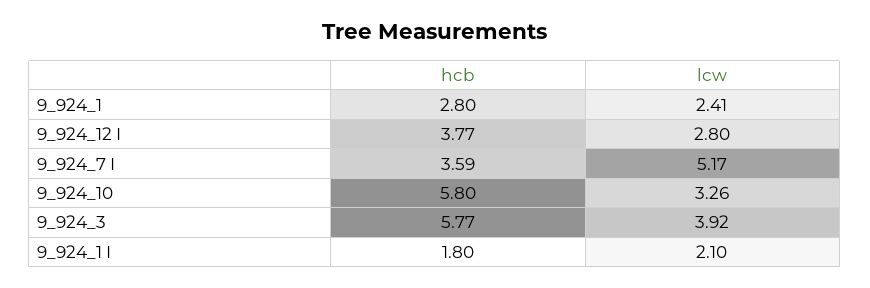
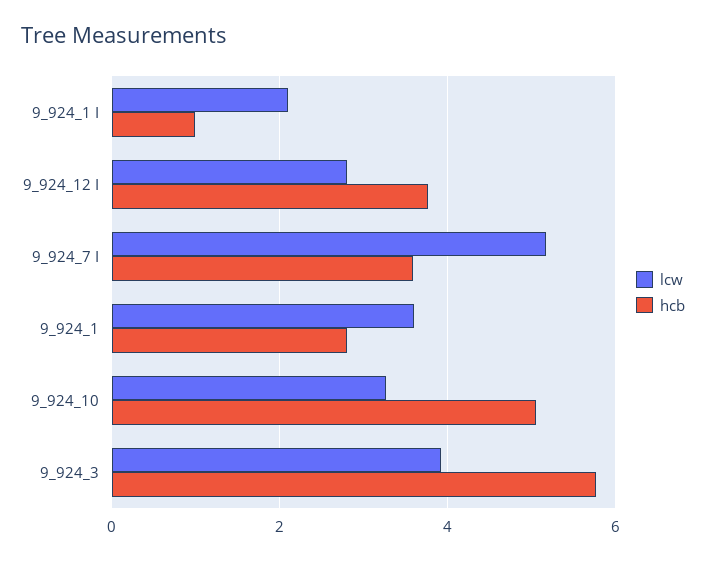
lcw, 9_924_1: 2.41 -> 3.6
hcb, 9_924_10: 5.8 -> 5
hcb, 9_924_1 I: 1.8 -> 1

